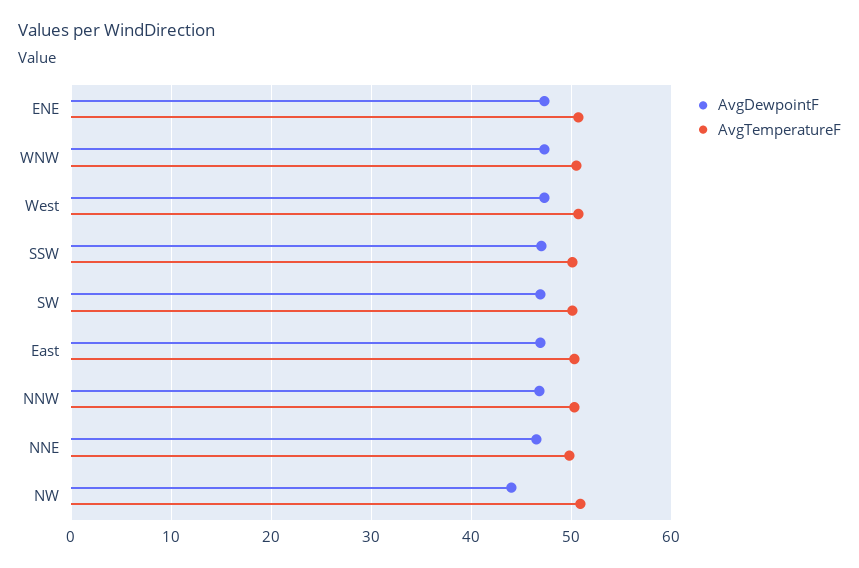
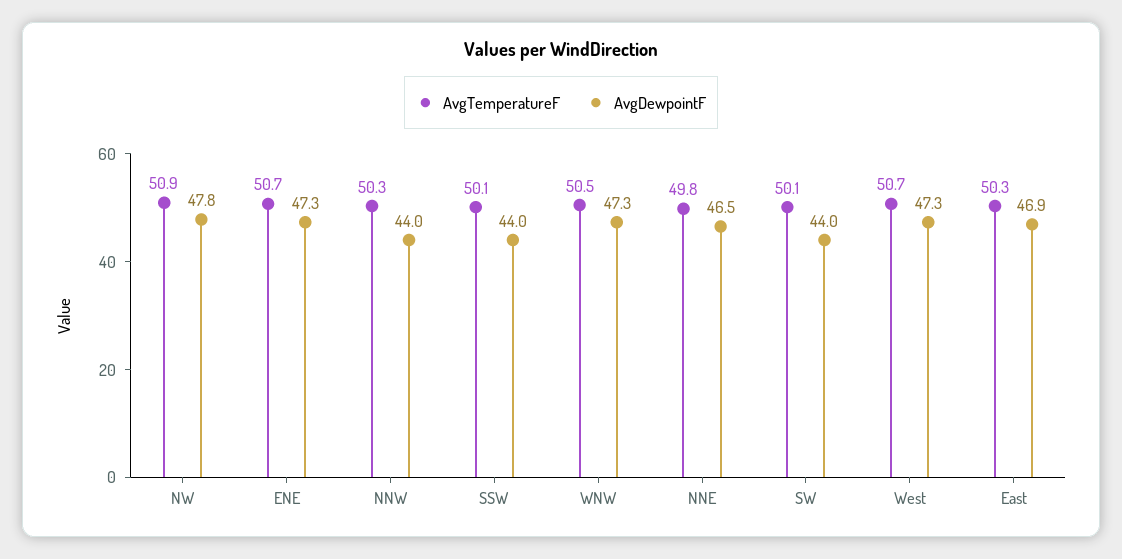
AvgDewpointF, SSW: 47 -> 44
AvgDewpointF, SW: 47 -> 44
AvgDewpointF, NNW: 47 -> 44
AvgDewpointF, NW: 44 -> 47.8

